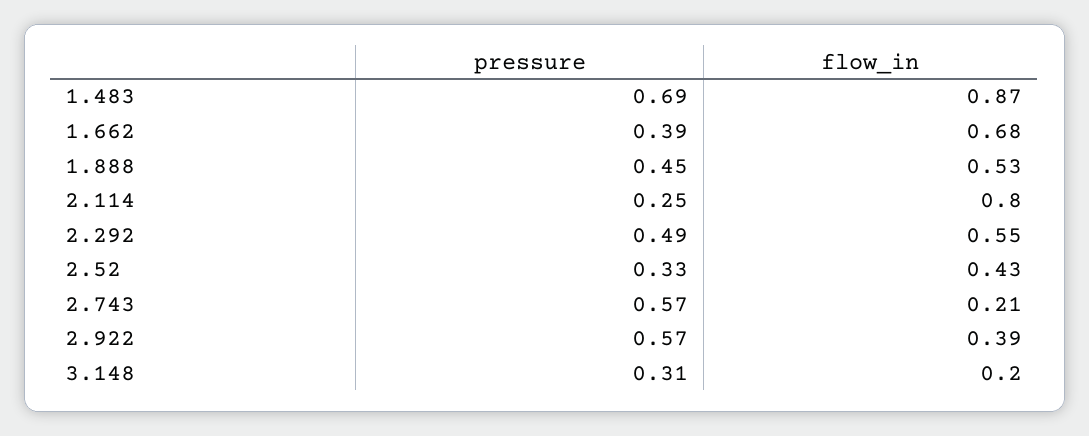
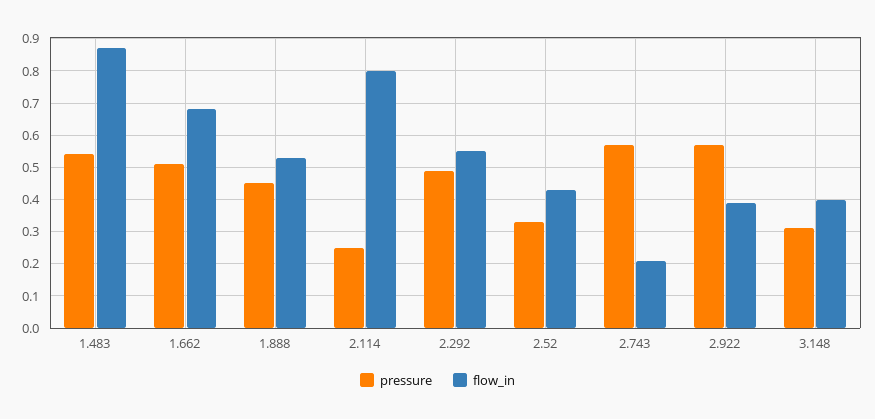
pressure, 1.483: 0.69 -> 0.55
pressure, 1.662: 0.39 -> 0.5
flow_in, 3.148: 0.2 -> 0.4

